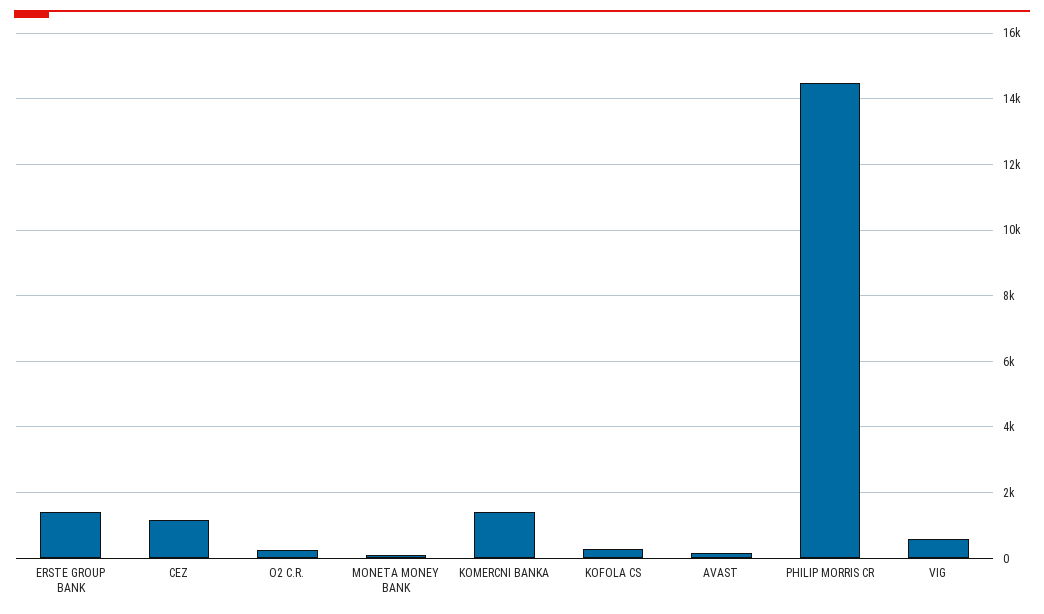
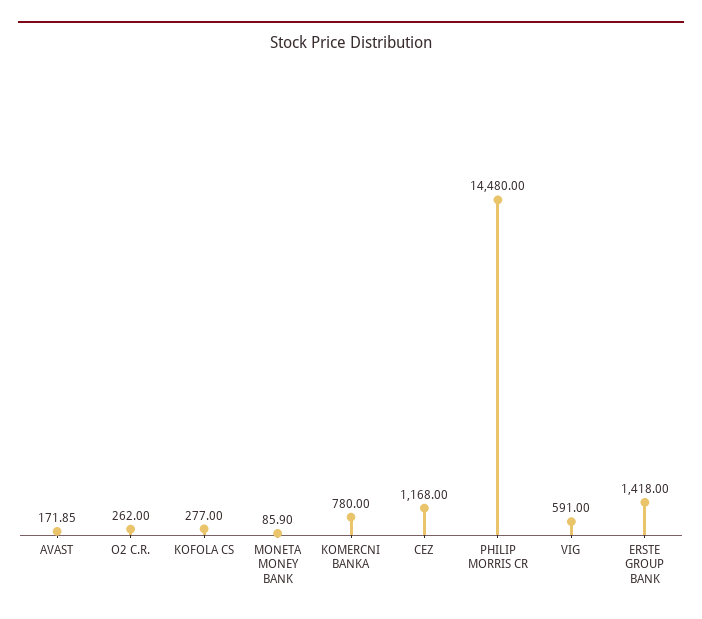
KOMERCNI BANKA: 1400 -> 780

